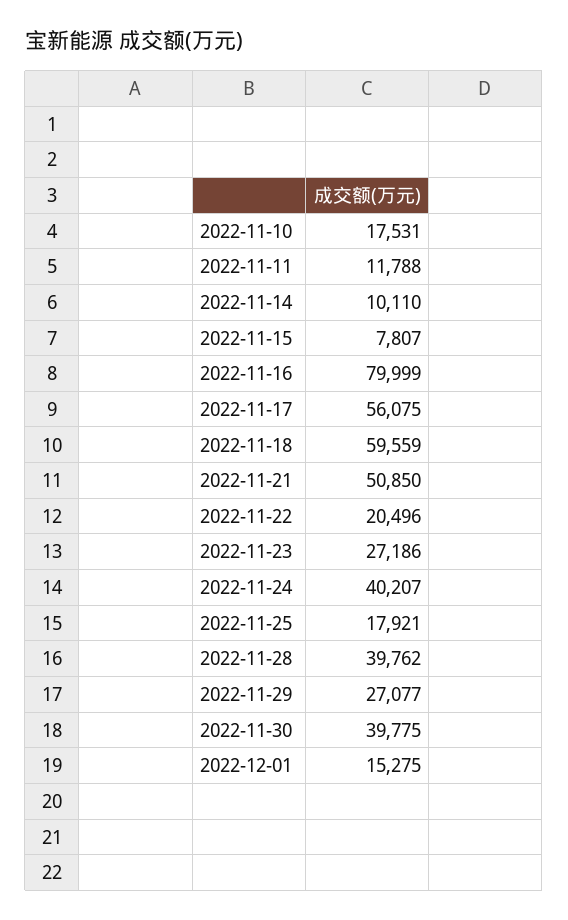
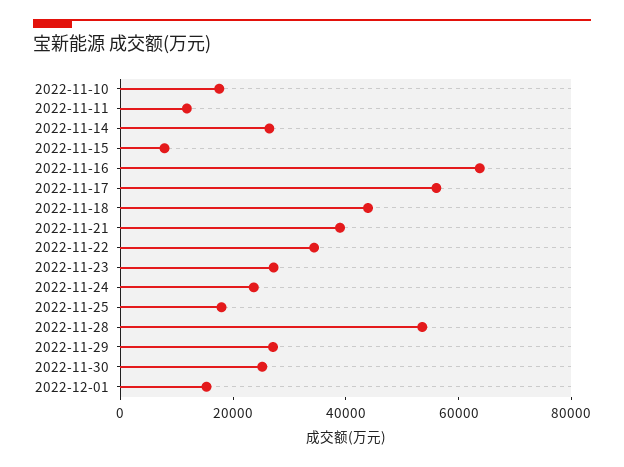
2022-11-14: 10110 -> 25000
2022-11-16: 79999 -> 65000
2022-11-18: 59559 -> 45000
2022-11-21: 50850 -> 40000
2022-11-22: 20496 -> 35000
2022-11-24: 40207 -> 25000
2022-11-28: 39762 -> 55000
2022-11-30: 39775 -> 25000

